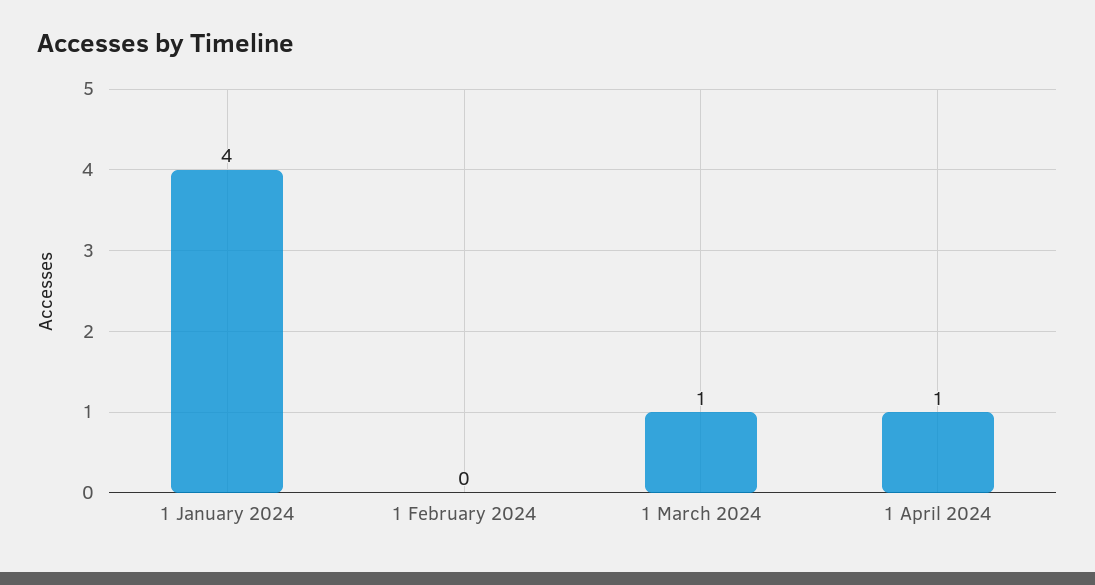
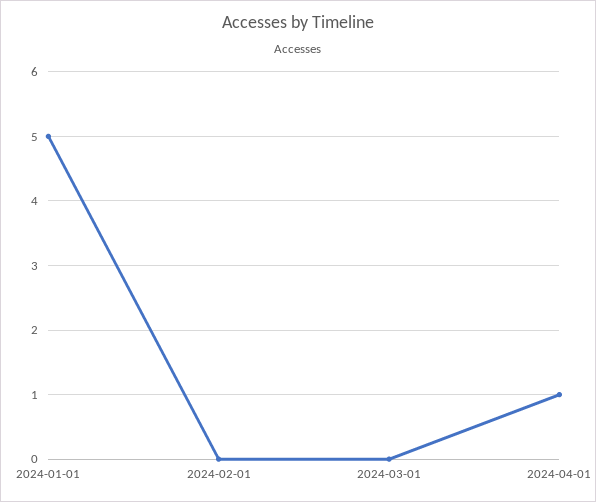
1 January 2024: 4 -> 5
1 March 2024: 1 -> 0

